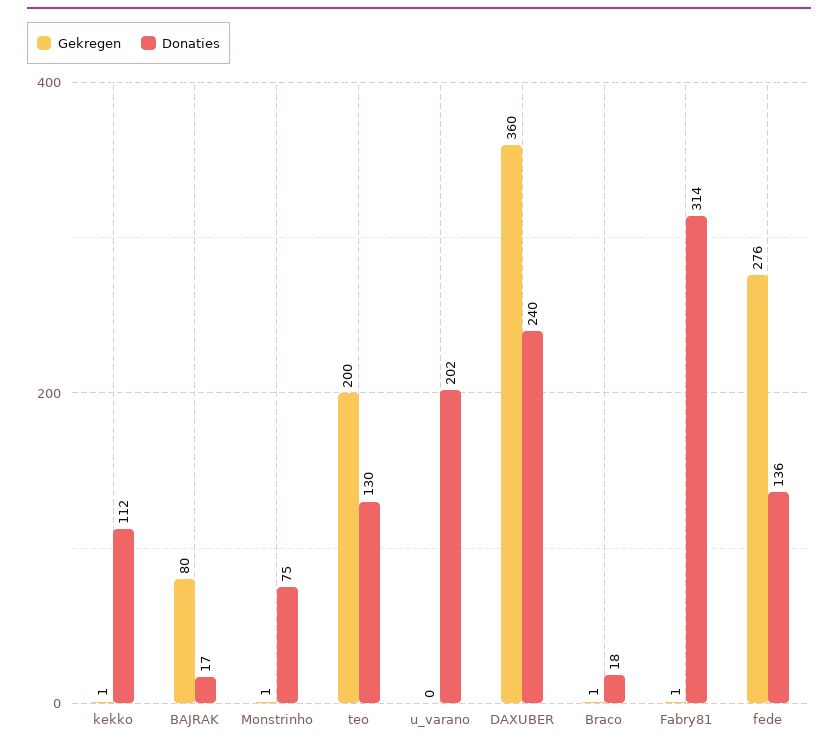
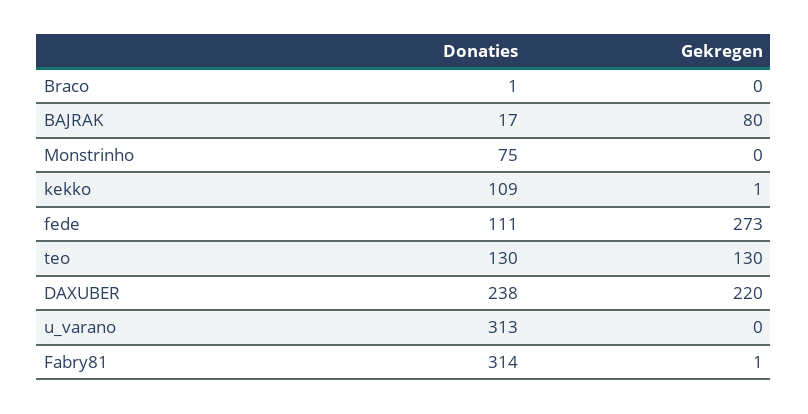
Donaties, kekko: 112 -> 109
Gekregen, Monstrinho: 1 -> 0
Gekregen, teo: 200 -> 130
Donaties, u_varano: 202 -> 313
Gekregen, DAXUBER: 360 -> 220
Donaties, DAXUBER: 240 -> 238
Gekregen, Braco: 1 -> 0
Donaties, Braco: 18 -> 1
Gekregen, fede: 276 -> 273
Donaties, fede: 136 -> 111

